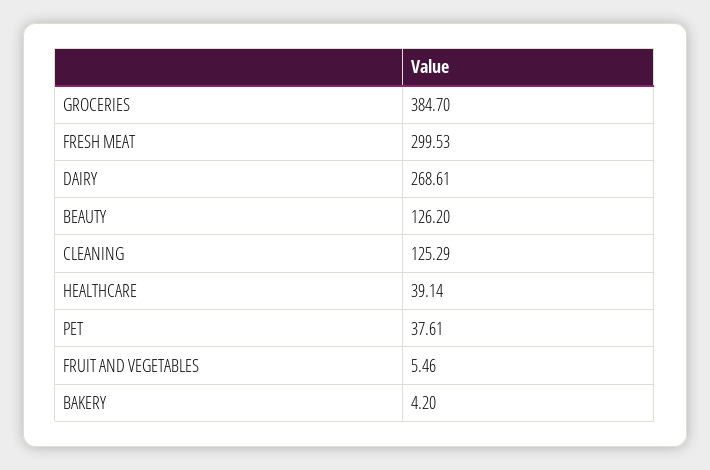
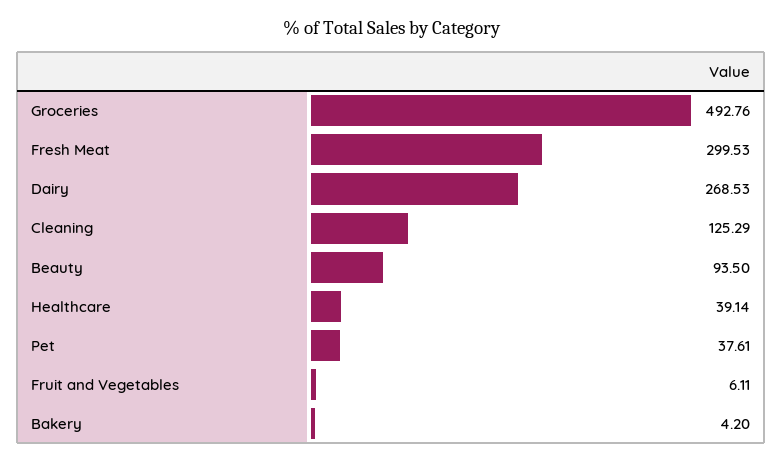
GROCERIES: 384.7 -> 492.76
DAIRY: 268.61 -> 268.53
BEAUTY: 126.2 -> 93.5
FRUIT AND VEGETABLES: 5.46 -> 6.11

